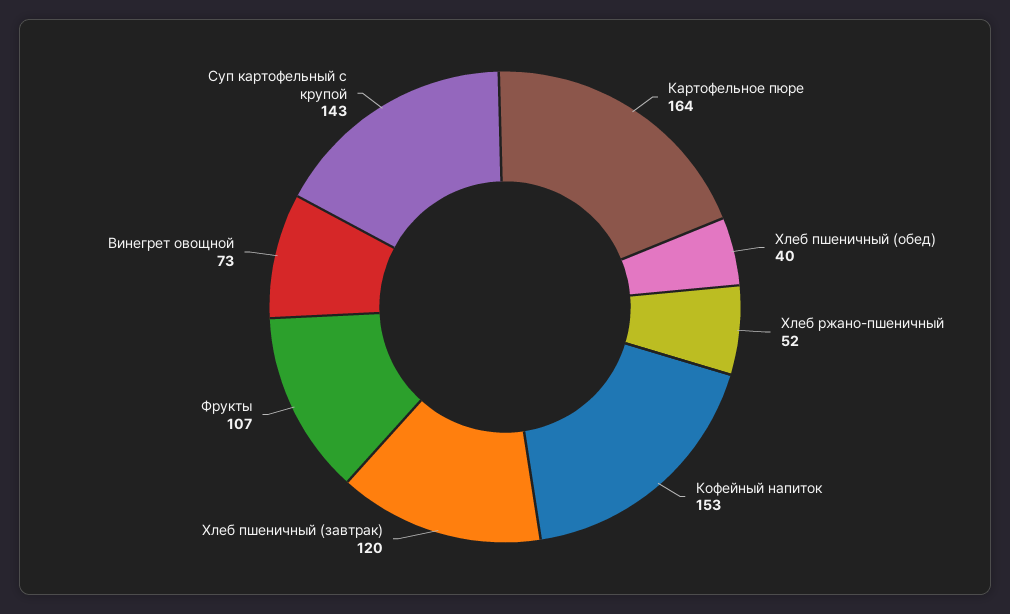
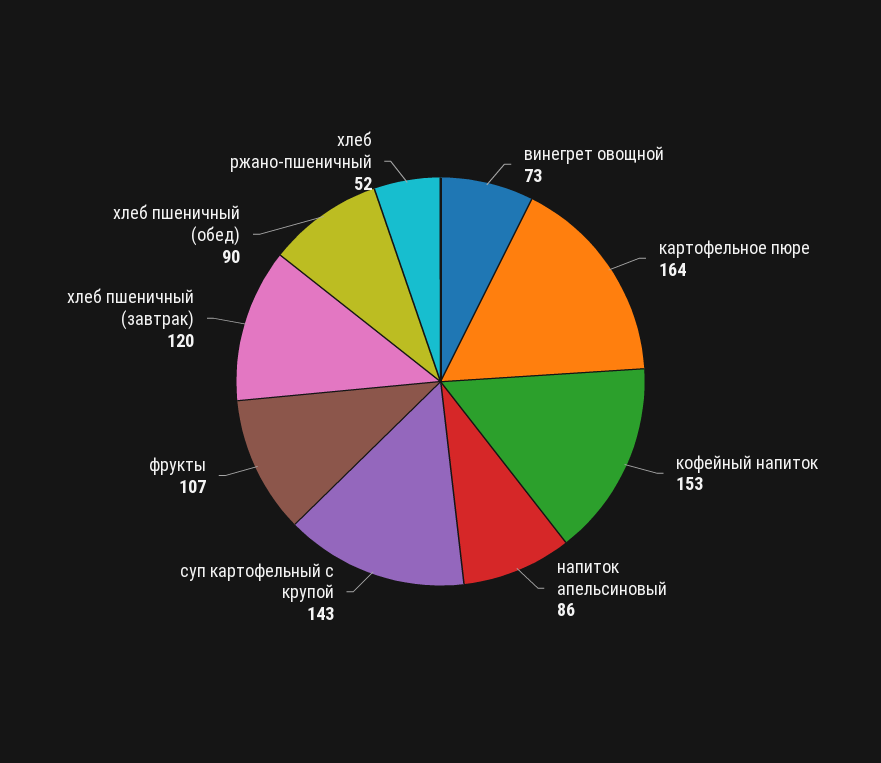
Хлеб пшеничный (обед): 40 -> 90
напиток апельсиновый: none -> 86

